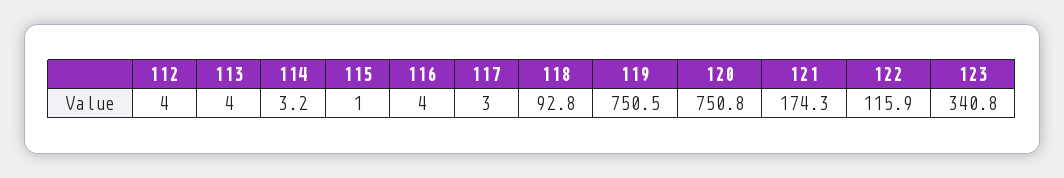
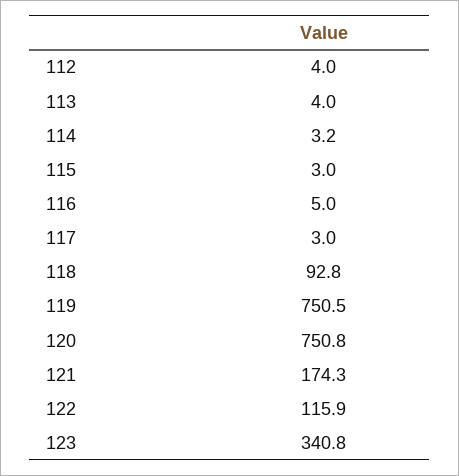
115: 1 -> 3
116: 4 -> 5

